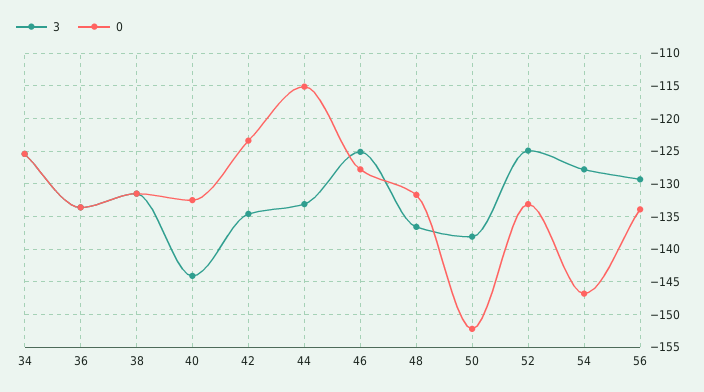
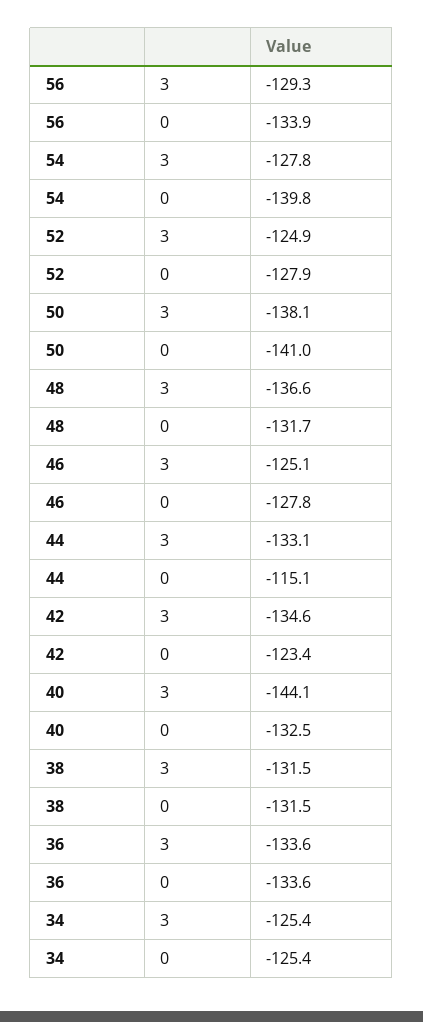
0, 50: -152 -> -141
0, 52: -133 -> -127.9
0, 54: -147 -> -139.8

